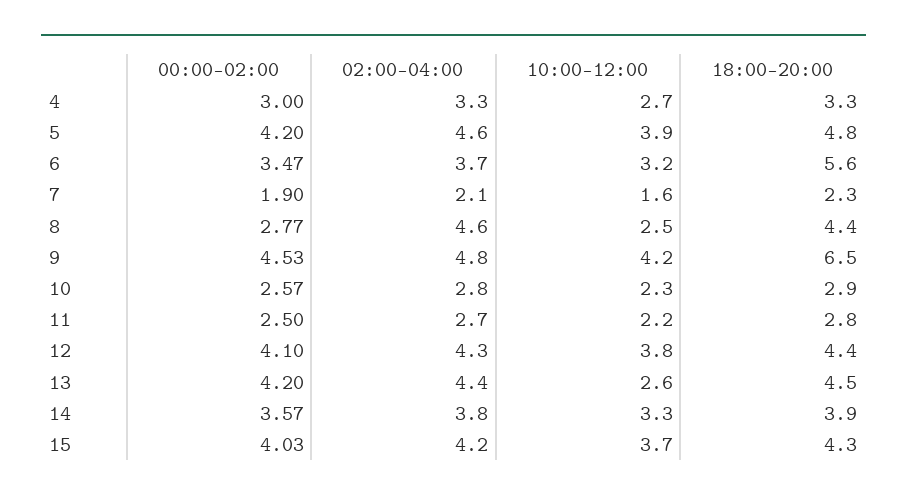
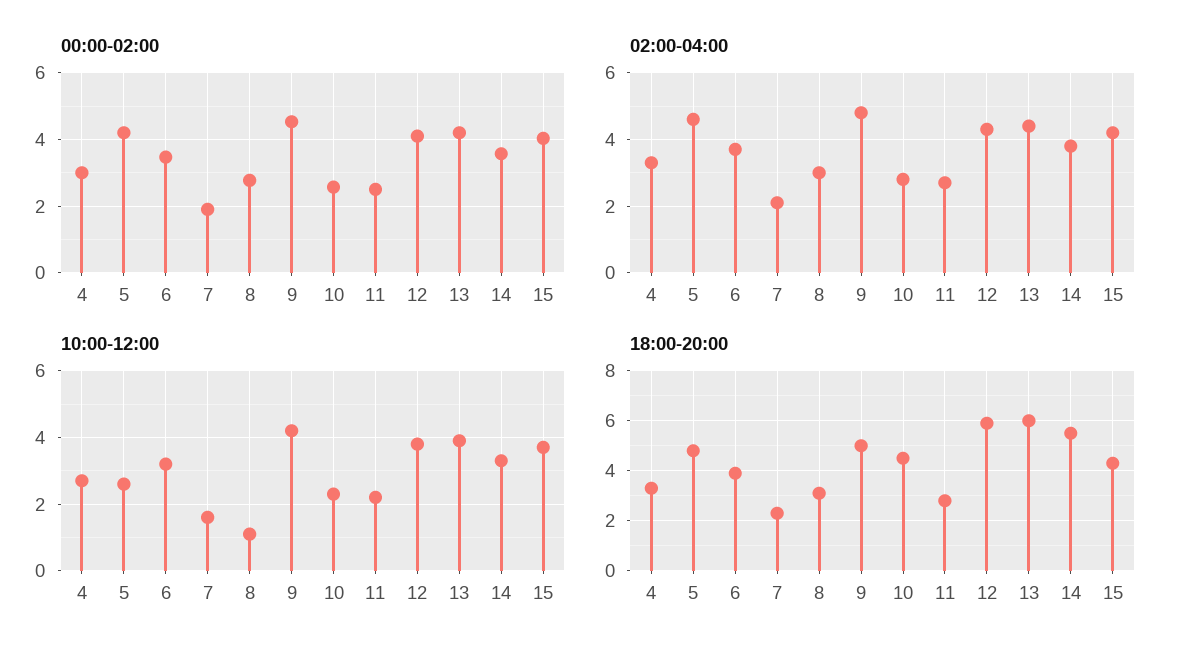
10:00-12:00, 5: 3.9 -> 2.5
18:00-20:00, 6: 5.6 -> 4
02:00-04:00, 8: 4.6 -> 3
10:00-12:00, 8: 2.5 -> 1
18:00-20:00, 8: 4.4 -> 3
18:00-20:00, 9: 6.5 -> 5
18:00-20:00, 10: 2.9 -> 4.5
18:00-20:00, 12: 4.4 -> 6
10:00-12:00, 13: 2.6 -> 4
18:00-20:00, 13: 4.5 -> 6
18:00-20:00, 14: 3.9 -> 5.5

